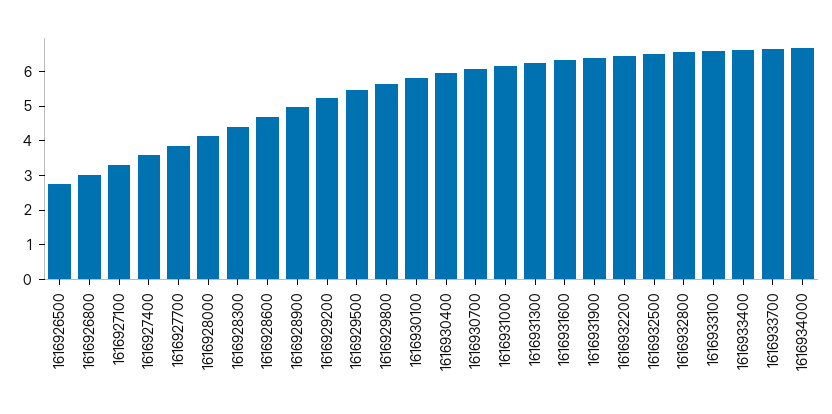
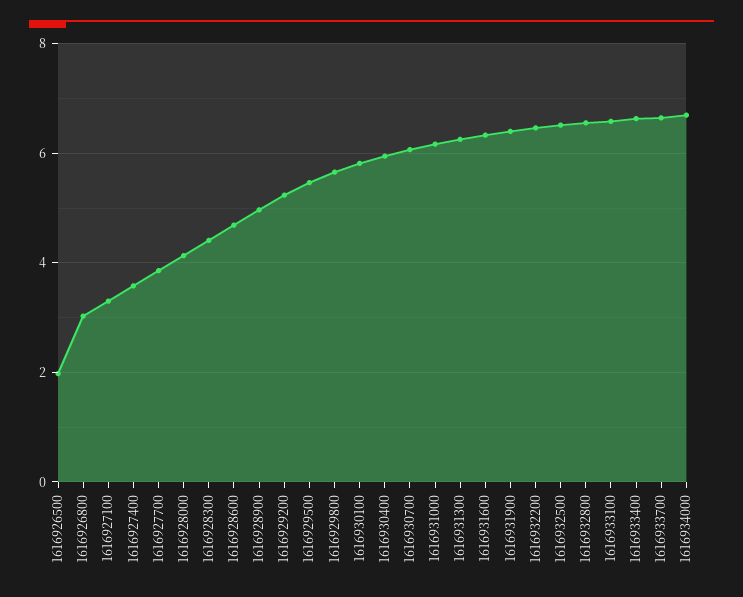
1616926500: 2.75 -> 2

